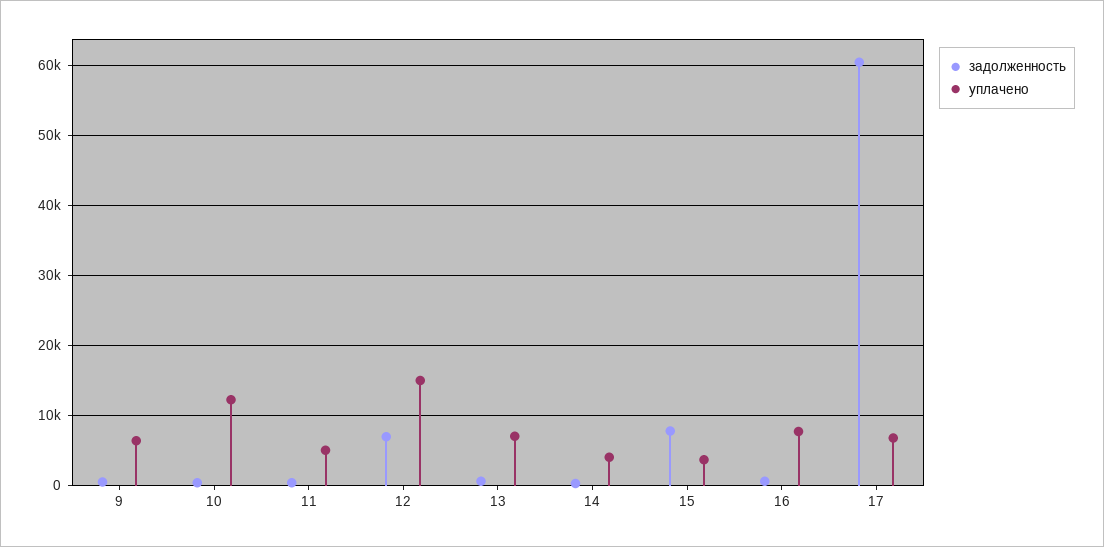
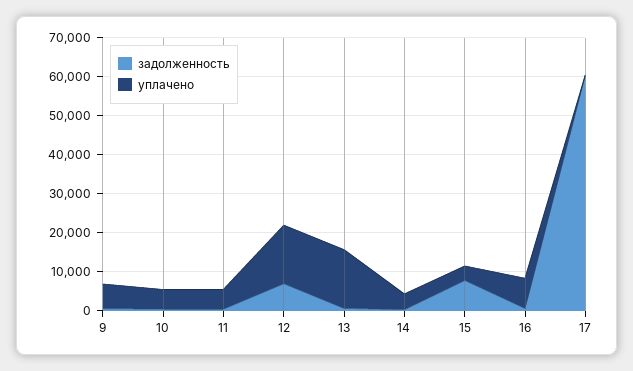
уплачено, 10: 12000 -> 5000
уплачено, 13: 7000 -> 15000
уплачено, 17: 7000 -> 0

